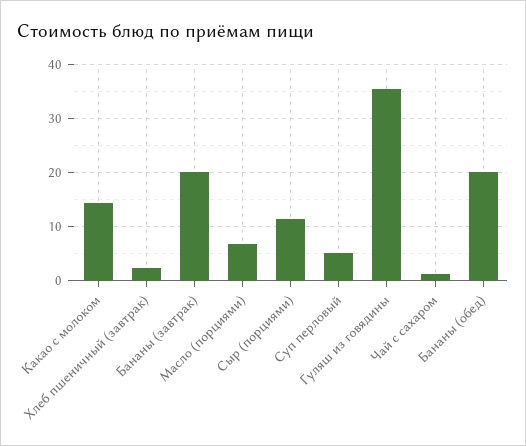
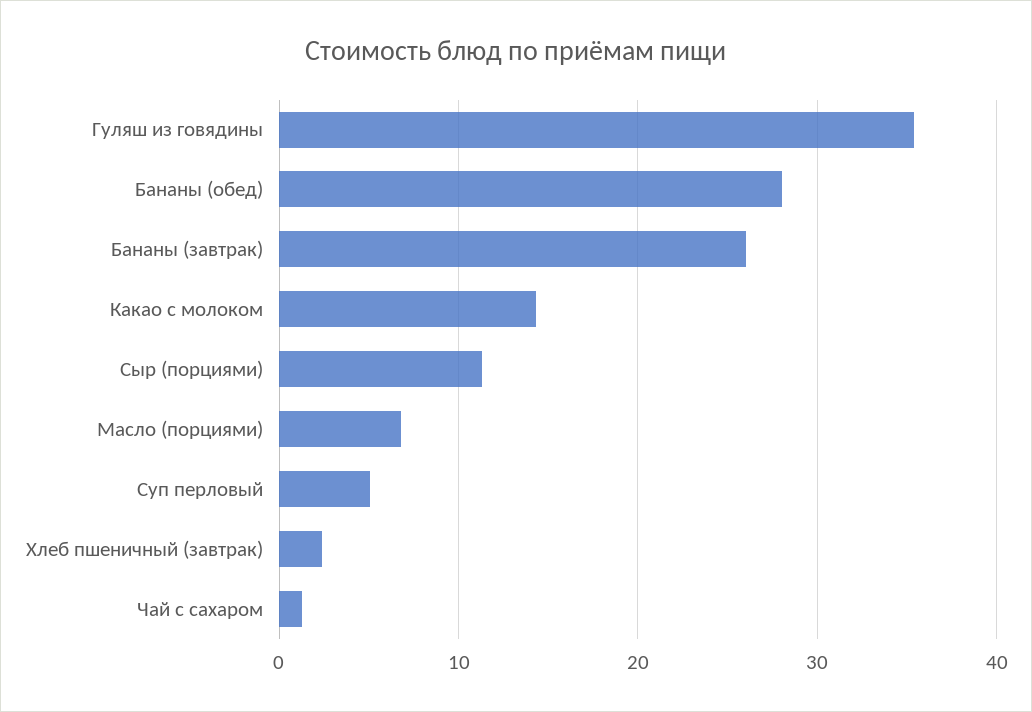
Бананы (завтрак): 20 -> 26
Бананы (обед): 20 -> 28

